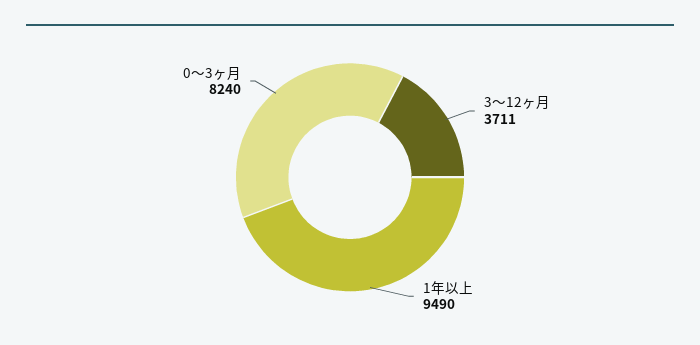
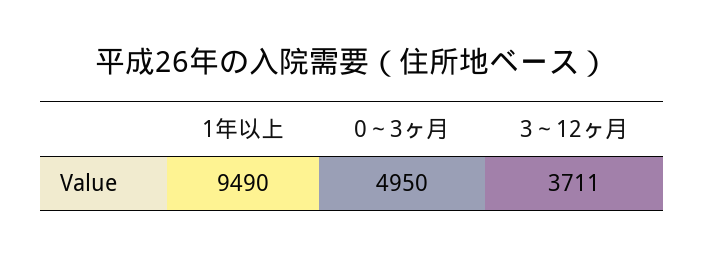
0～3ヶ月: 8240 -> 4950

